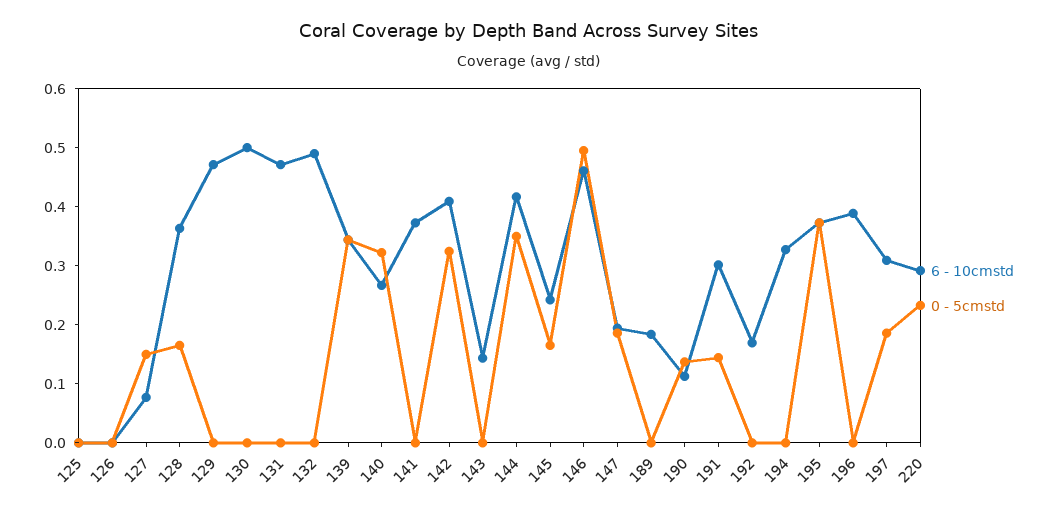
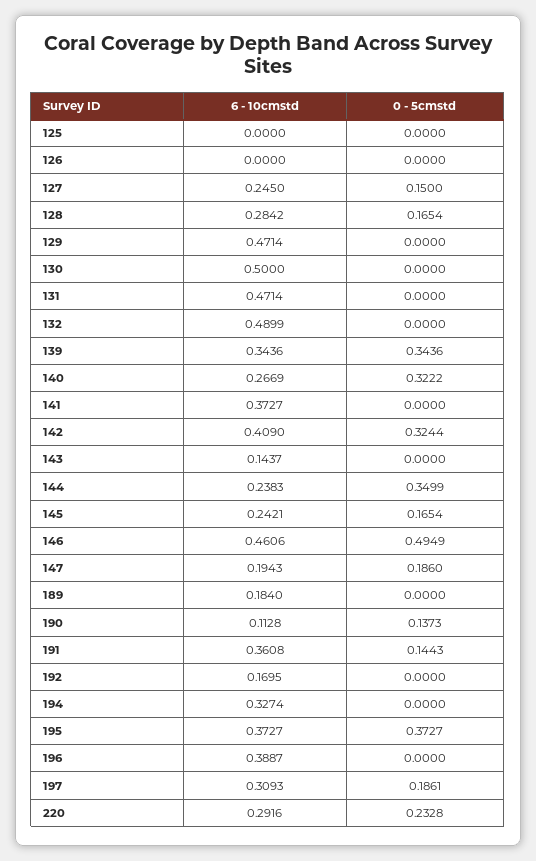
6 - 10cmstd, 127: 0.08 -> 0.245
6 - 10cmstd, 128: 0.36 -> 0.2842
6 - 10cmstd, 144: 0.42 -> 0.2383
6 - 10cmstd, 191: 0.3 -> 0.3608

